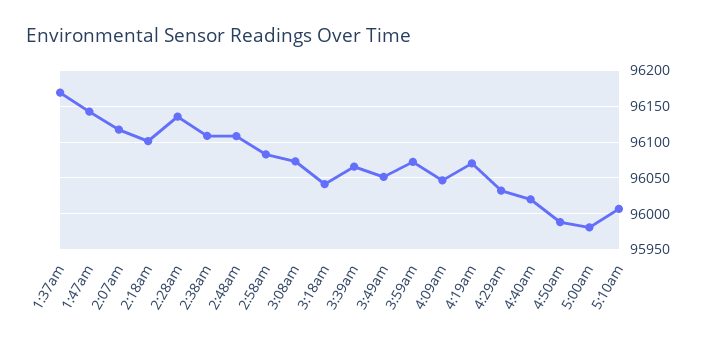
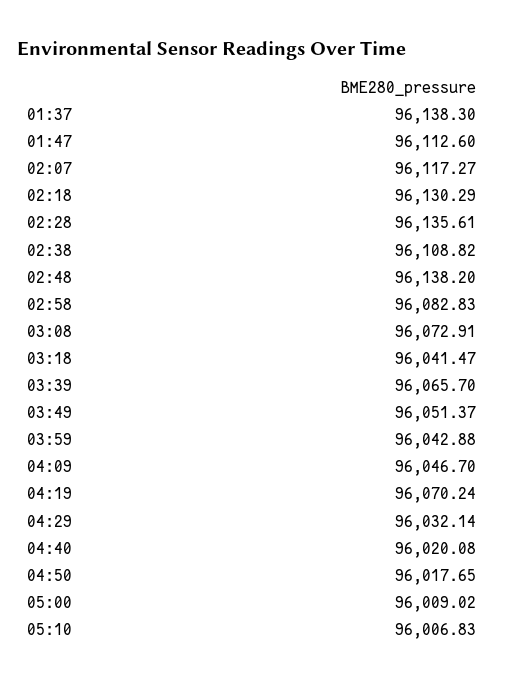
1:37am: 96170 -> 96138.3
1:47am: 96140 -> 96112.6
2:18am: 96100 -> 96130.29
2:48am: 96110 -> 96138.2
3:59am: 96070 -> 96042.88
4:50am: 95990 -> 96017.65
5:00am: 95980 -> 96009.02

